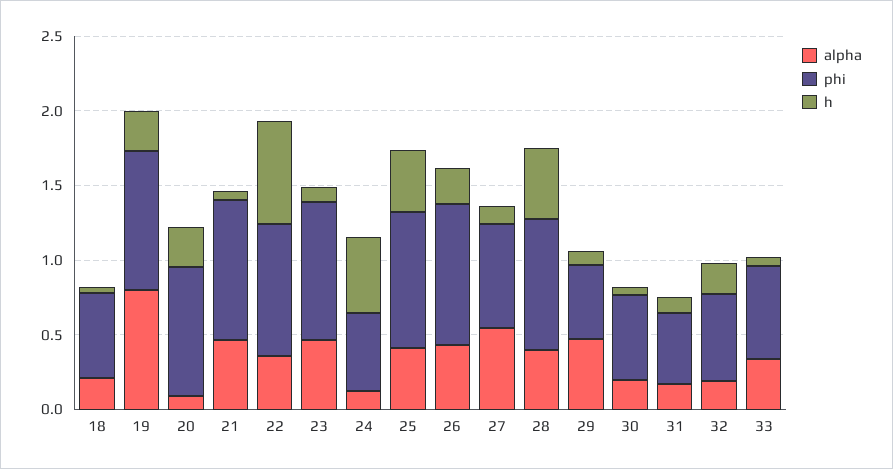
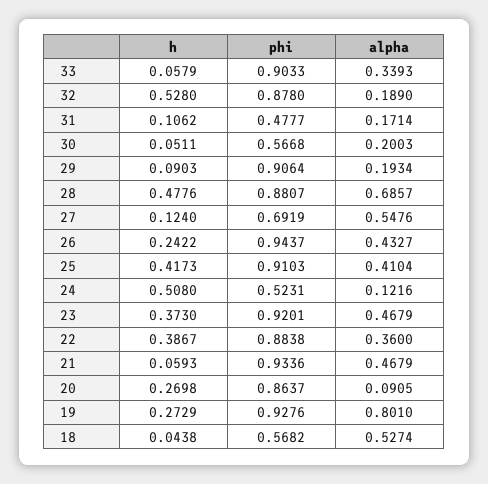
alpha, 18: 0.2 -> 0.5274
h, 22: 0.7 -> 0.3867
h, 23: 0.1 -> 0.373
alpha, 28: 0.4 -> 0.6857
alpha, 29: 0.5 -> 0.1934
phi, 29: 0.5 -> 0.9064
phi, 32: 0.6 -> 0.878
h, 32: 0.2 -> 0.528
phi, 33: 0.6 -> 0.9033

